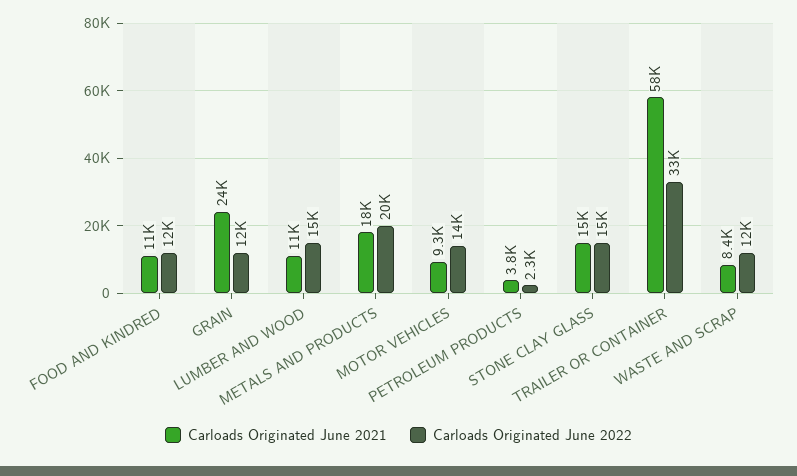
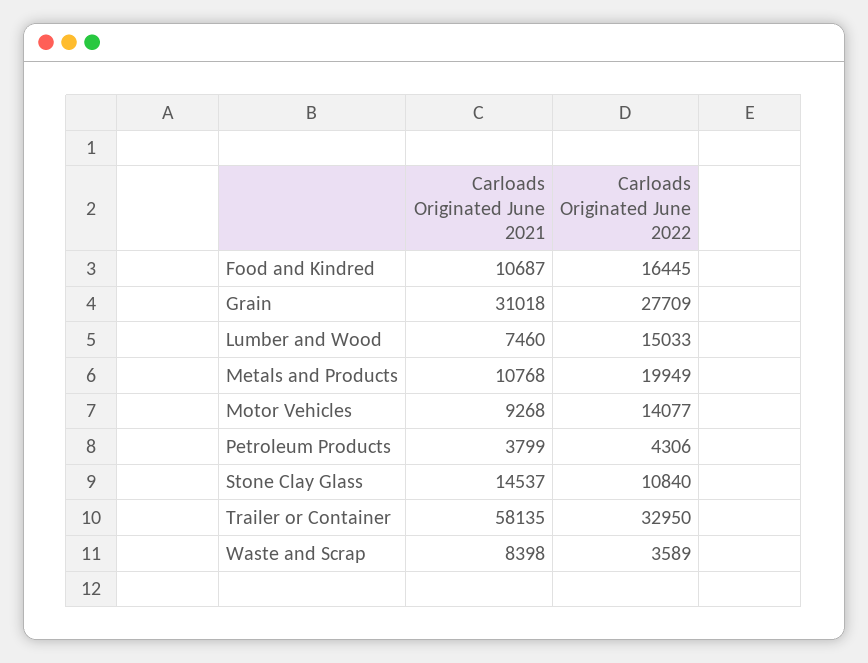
Carloads Originated June 2022, FOOD AND KINDRED: 12000 -> 16445
Carloads Originated June 2021, GRAIN: 24000 -> 31018
Carloads Originated June 2022, GRAIN: 12000 -> 27709
Carloads Originated June 2021, LUMBER AND WOOD: 11000 -> 7460
Carloads Originated June 2021, METALS AND PRODUCTS: 18000 -> 10768
Carloads Originated June 2022, PETROLEUM PRODUCTS: 2300 -> 4306
Carloads Originated June 2022, STONE CLAY GLASS: 15000 -> 10840
Carloads Originated June 2022, WASTE AND SCRAP: 12000 -> 3589

